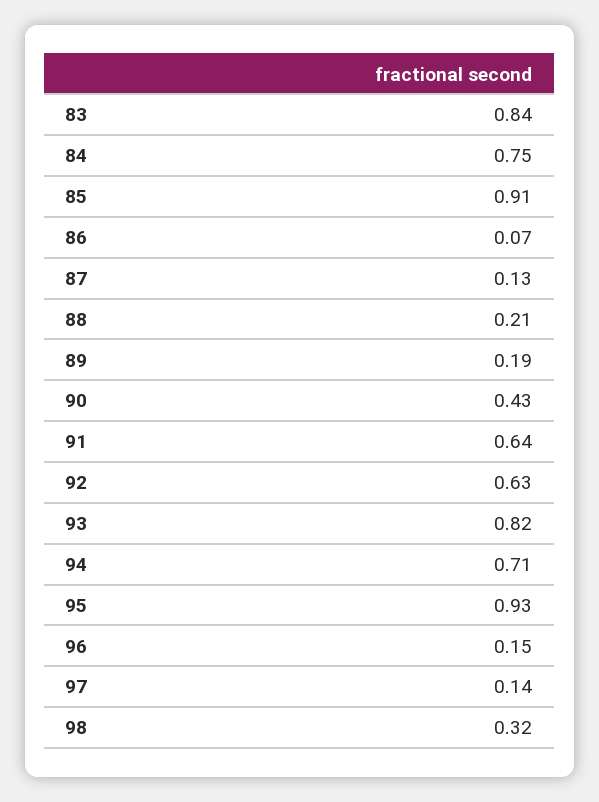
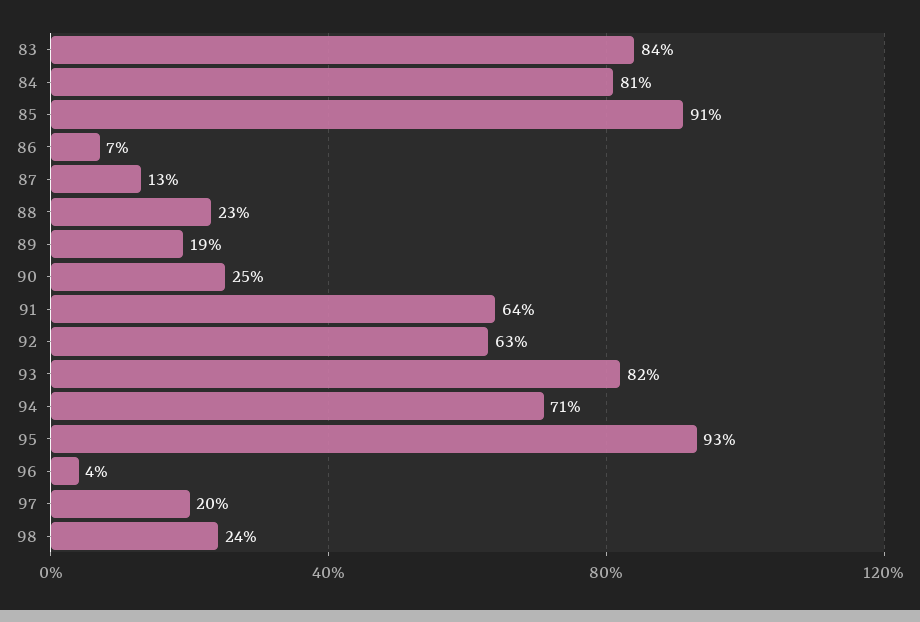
84: 0.75 -> 0.81
88: 0.21 -> 0.23
90: 0.43 -> 0.25
96: 0.15 -> 0.04
97: 0.14 -> 0.2
98: 0.32 -> 0.24

